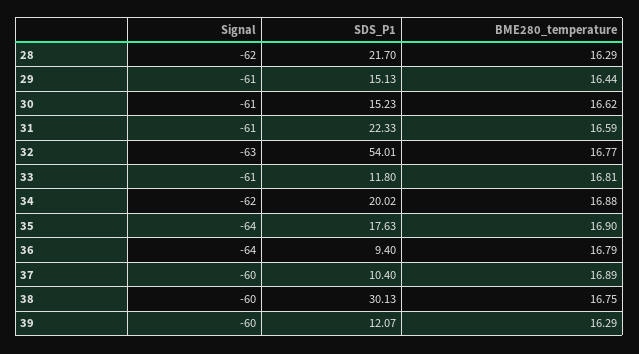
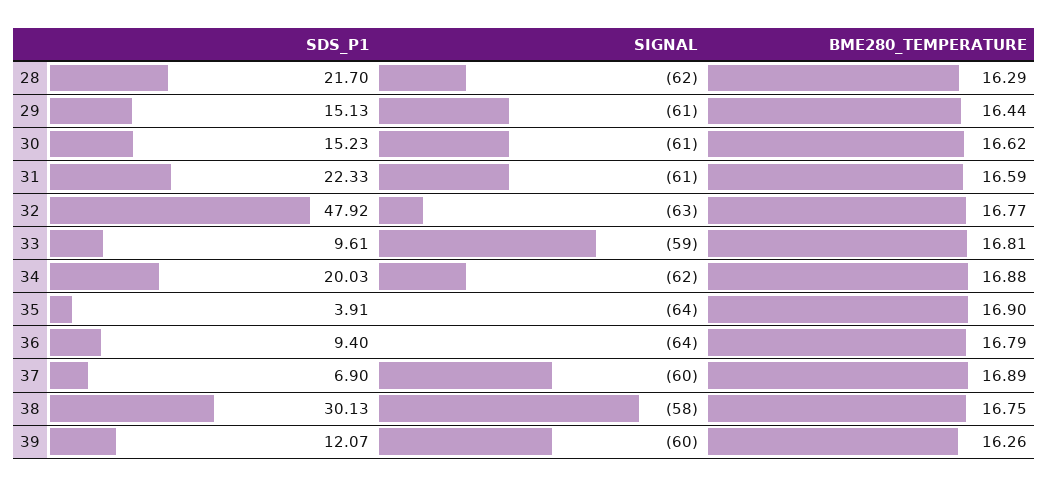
SDS_P1, 32: 54.01 -> 47.92
Signal, 33: -61 -> -59
SDS_P1, 33: 11.8 -> 9.61
SDS_P1, 34: 20.02 -> 20.03
SDS_P1, 35: 17.63 -> 3.91
SDS_P1, 37: 10.4 -> 6.9
Signal, 38: -60 -> -58
BME280_temperature, 39: 16.29 -> 16.26

